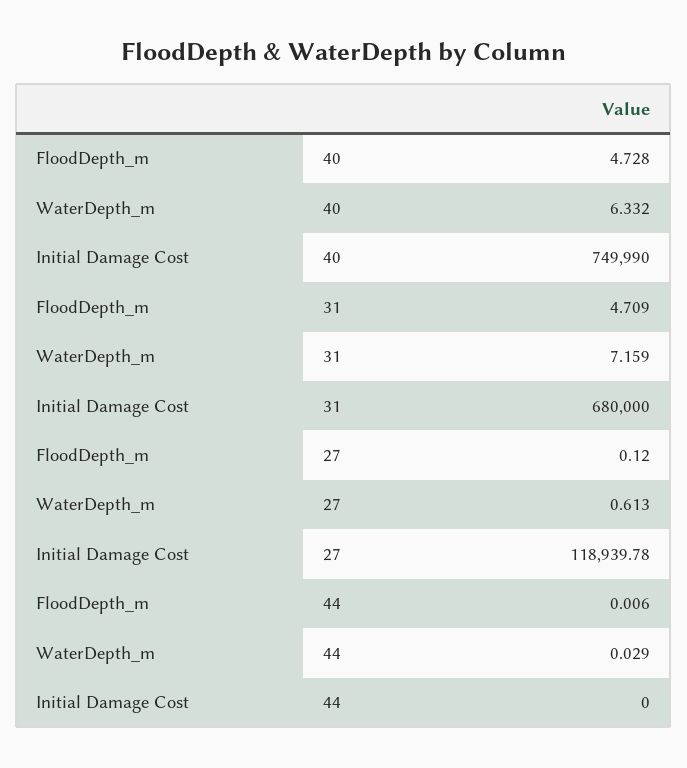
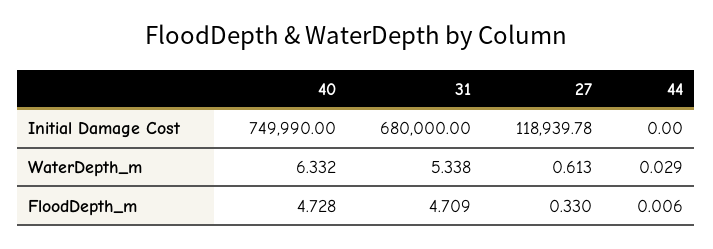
WaterDepth_m, 31: 7.159 -> 5.338
FloodDepth_m, 27: 0.12 -> 0.33

